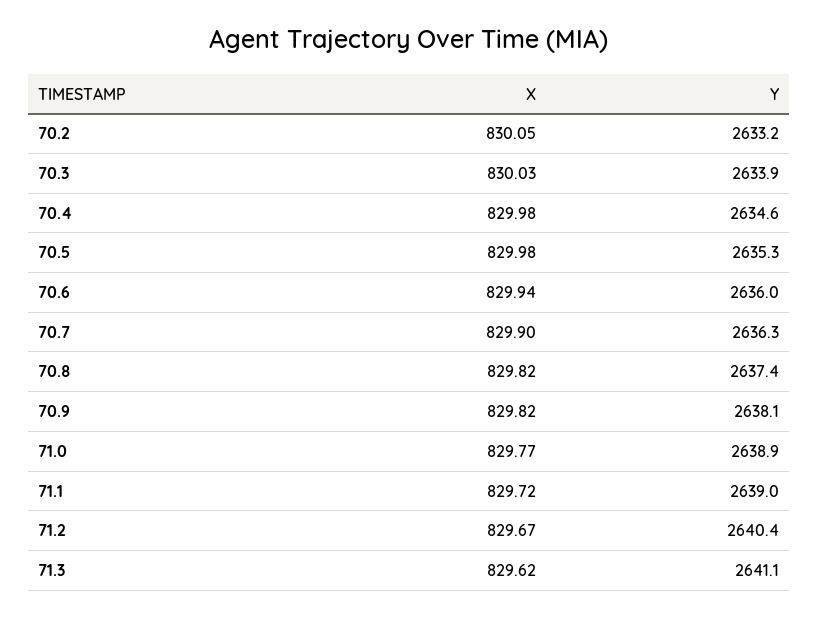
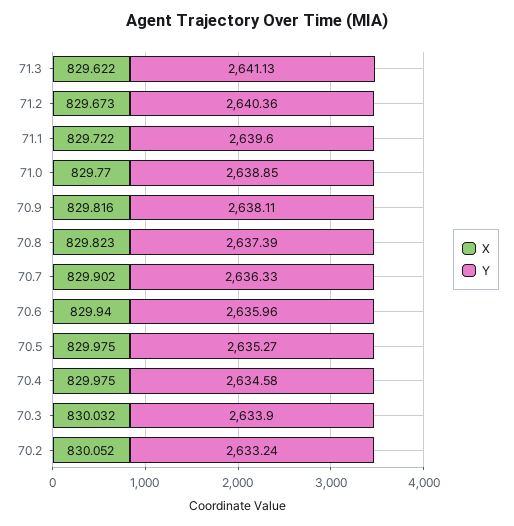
Y, 71.1: 2639 -> 2639.6

